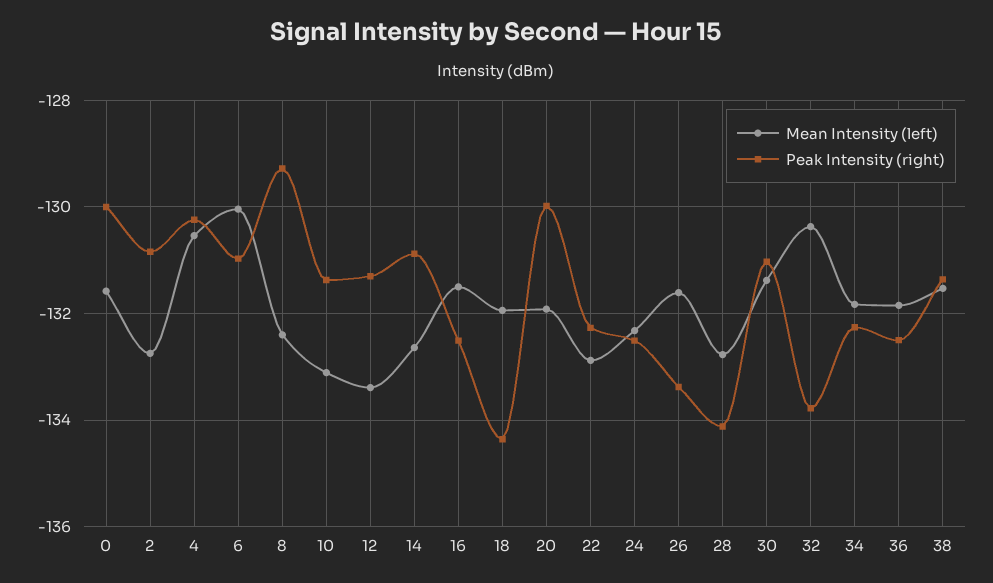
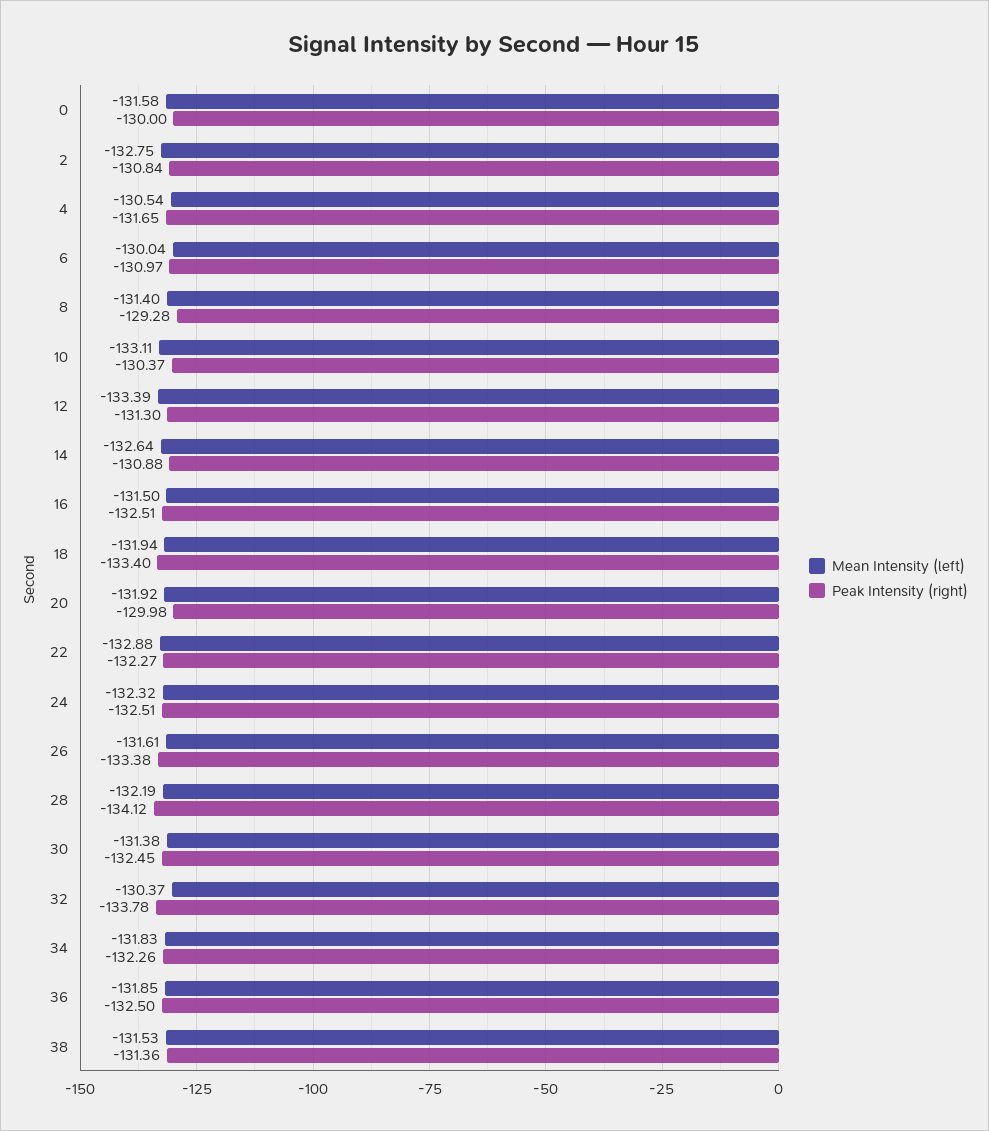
Peak Intensity (right), 4: -130.2 -> -131.65
Mean Intensity (left), 8: -132.4 -> -131.4
Peak Intensity (right), 10: -131.4 -> -130.37
Peak Intensity (right), 18: -134.4 -> -133.4
Mean Intensity (left), 28: -132.8 -> -132.19
Peak Intensity (right), 30: -131 -> -132.45

